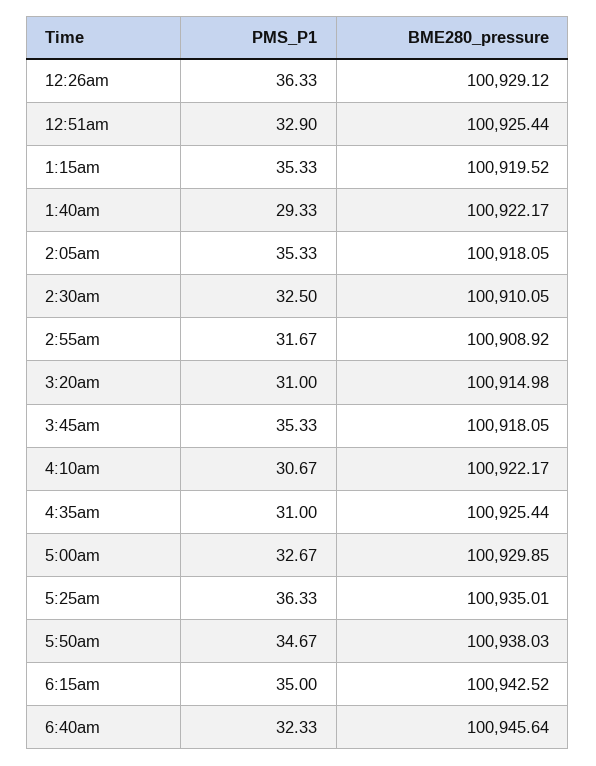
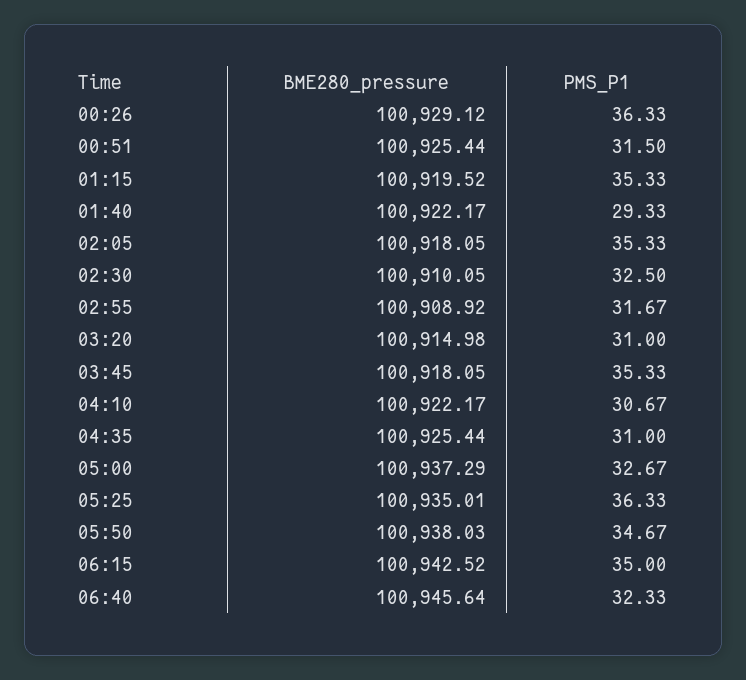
PMS_P1, 12:51am: 32.9 -> 31.5
BME280_pressure, 5:00am: 100929.85 -> 100937.29

